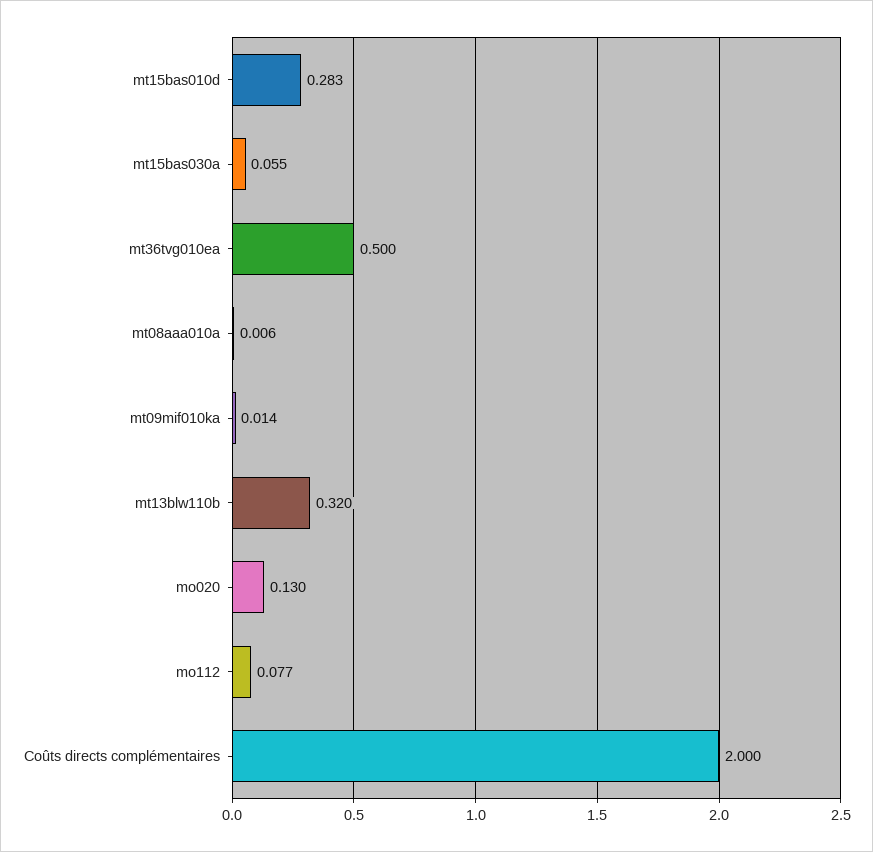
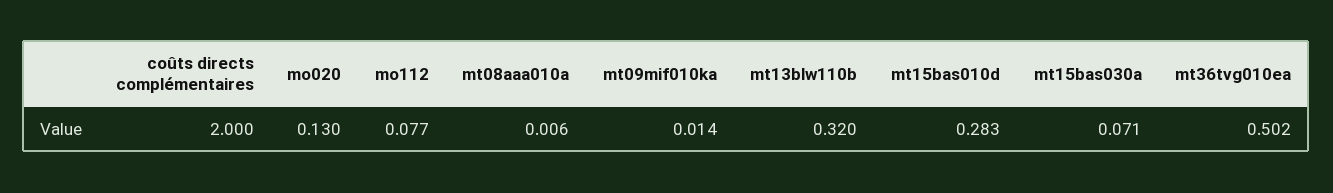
mt15bas030a: 0.055 -> 0.071
mt36tvg010ea: 0.5 -> 0.502

